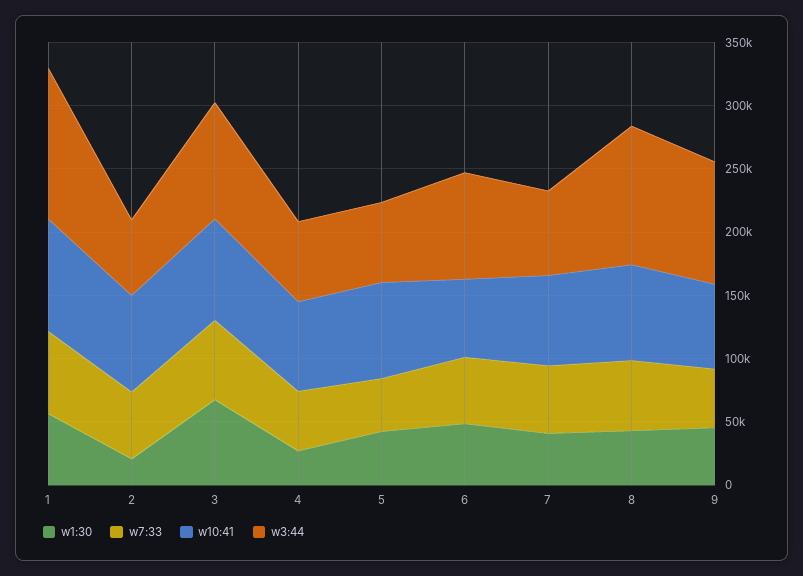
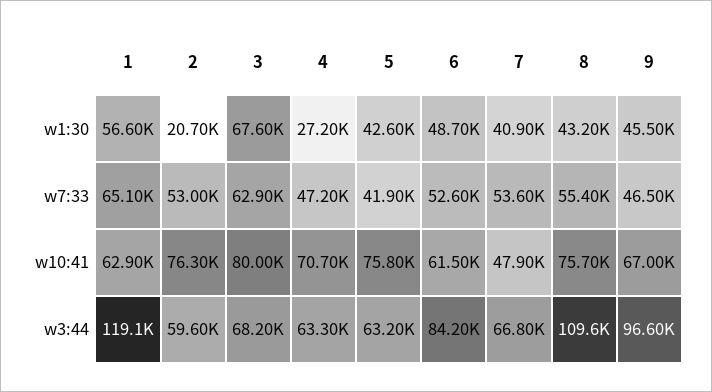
w10:41, 1: 90000 -> 62900
w3:44, 3: 90000 -> 68200
w10:41, 7: 70000 -> 47900

